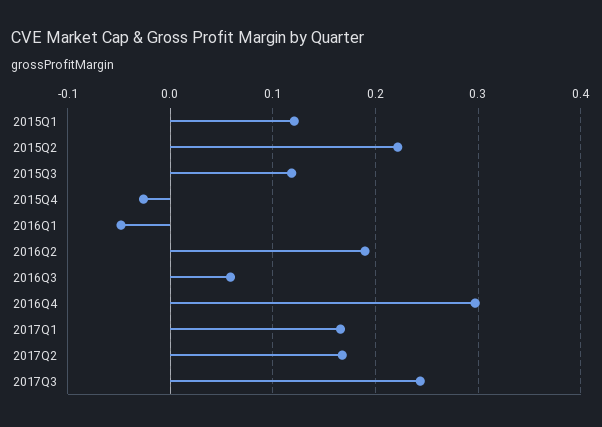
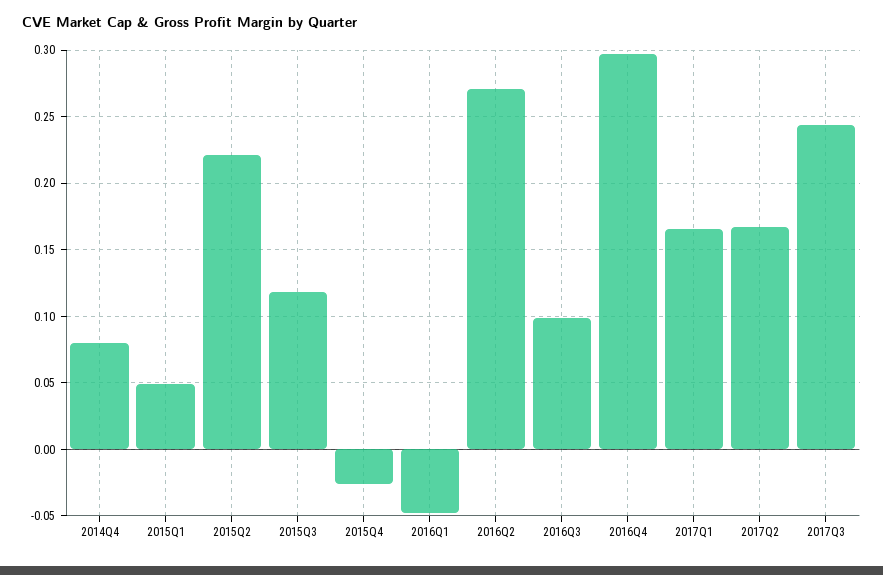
2015Q1: 0.12 -> 0.05
2016Q2: 0.19 -> 0.27
2016Q3: 0.06 -> 0.1
2014Q4: none -> 0.08

